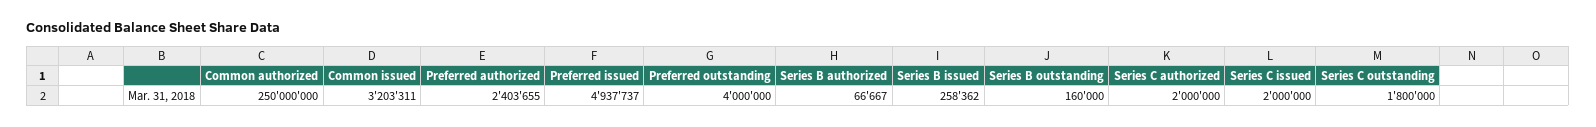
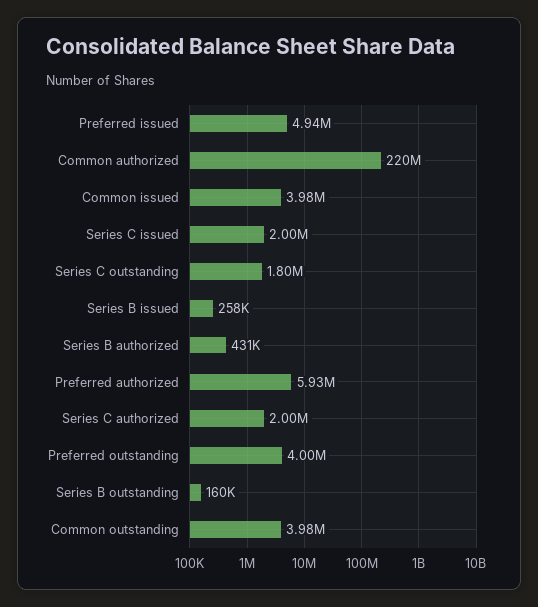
Common authorized: 250000000 -> 220000000
Common issued: 3203311 -> 3980000
Preferred authorized: 2403655 -> 5930000
Series B authorized: 66667 -> 431000
Common outstanding: none -> 3980000

